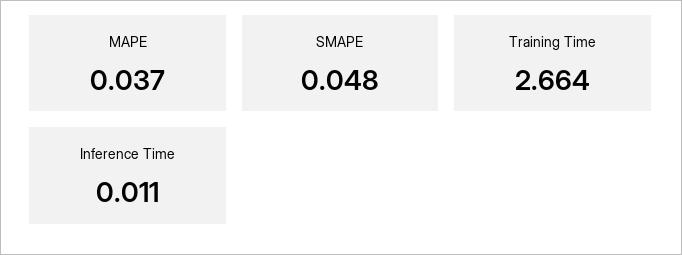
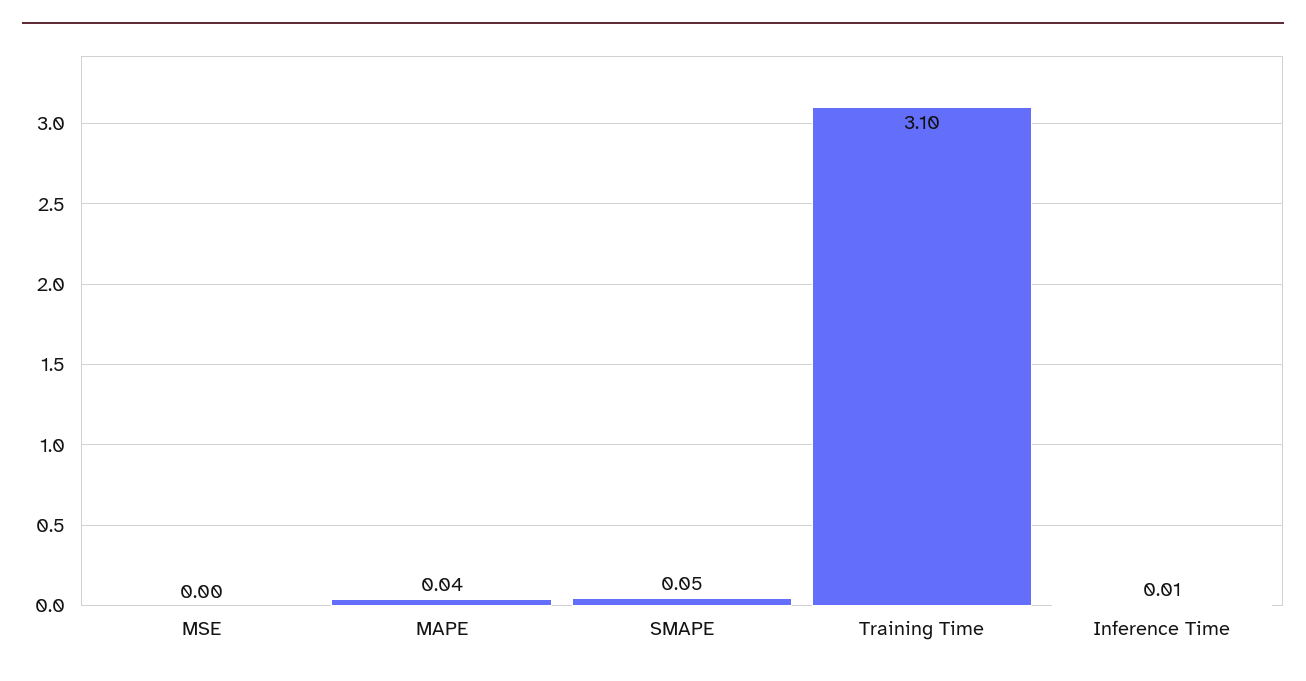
Training Time: 2.664 -> 3.1
MSE: none -> 0

